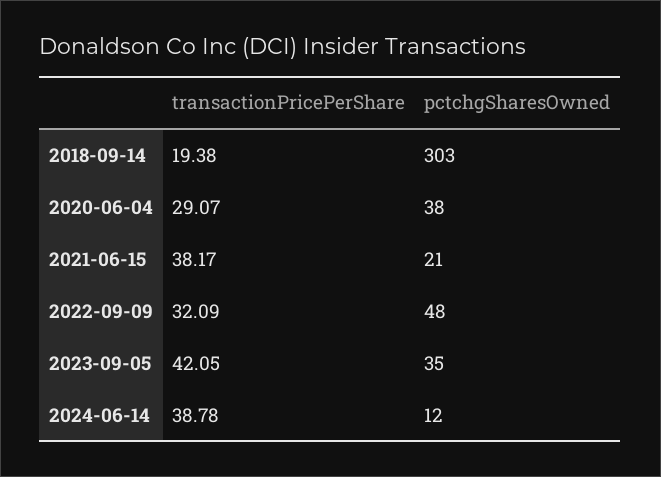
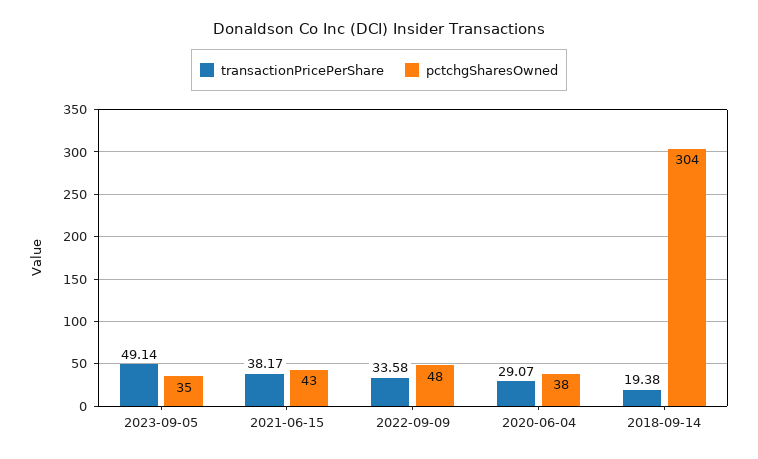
pctchgSharesOwned, 2018-09-14: 303 -> 304
pctchgSharesOwned, 2021-06-15: 21 -> 43
transactionPricePerShare, 2022-09-09: 32.09 -> 33.58
transactionPricePerShare, 2023-09-05: 42.05 -> 49.14
transactionPricePerShare, 2024-06-14: 38.78 -> none
pctchgSharesOwned, 2024-06-14: 12 -> none

